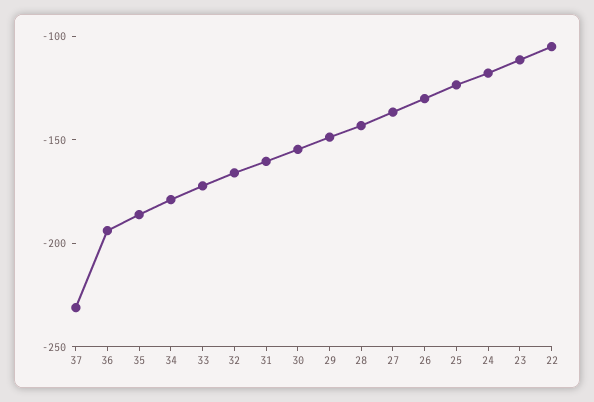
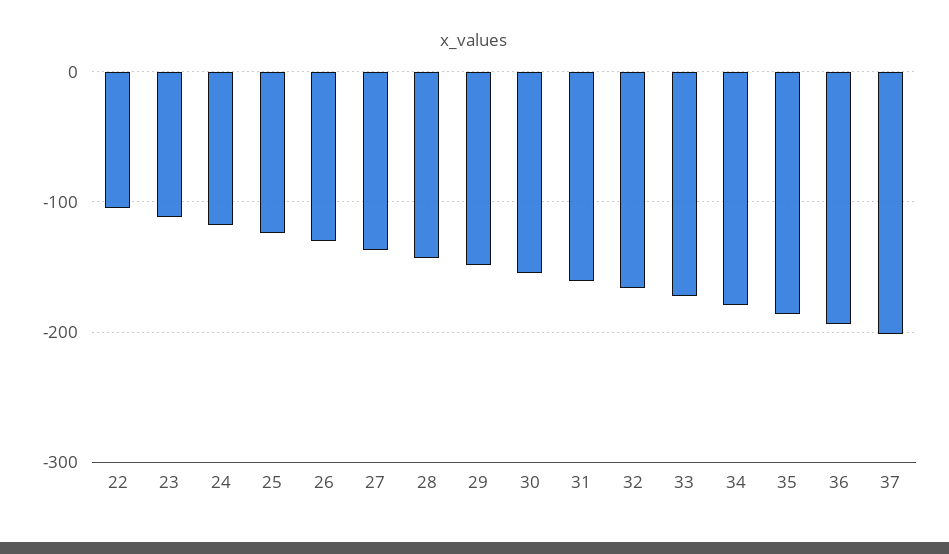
37: -230 -> -200

